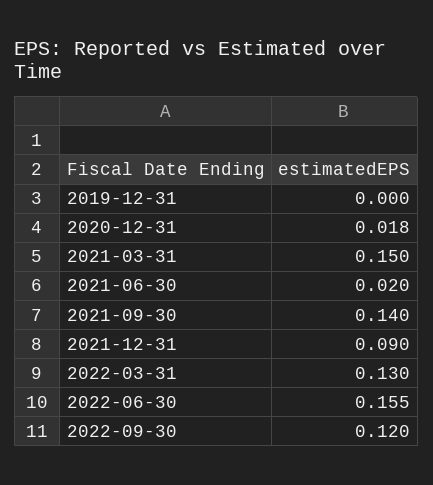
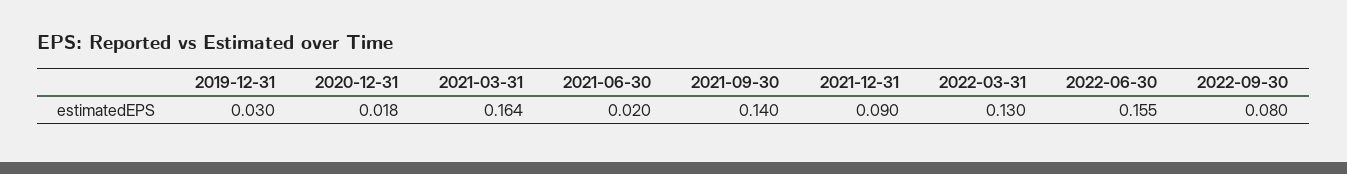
2019-12-31: 0 -> 0.03
2021-03-31: 0.15 -> 0.164
2022-09-30: 0.12 -> 0.08

